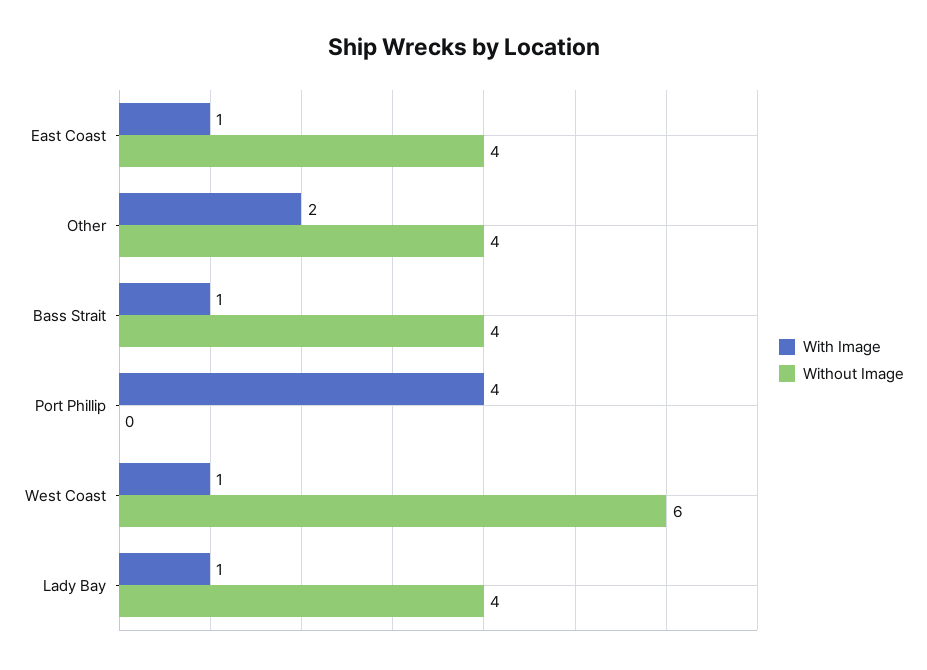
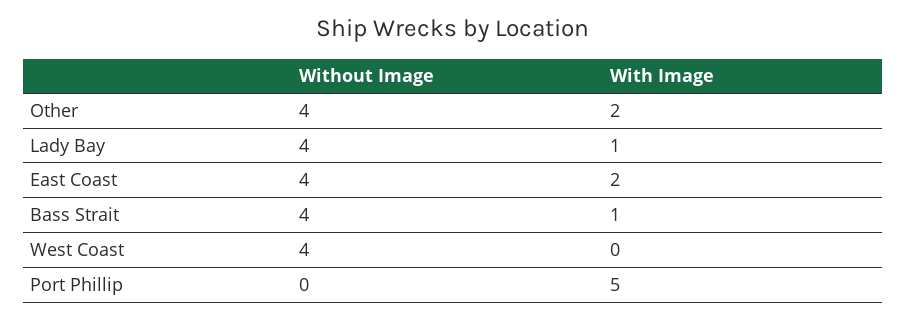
With Image, East Coast: 1 -> 2
With Image, Port Phillip: 4 -> 5
With Image, West Coast: 1 -> 0
Without Image, West Coast: 6 -> 4

